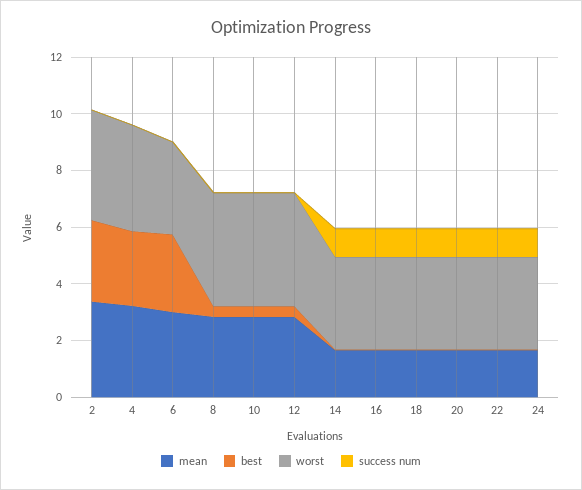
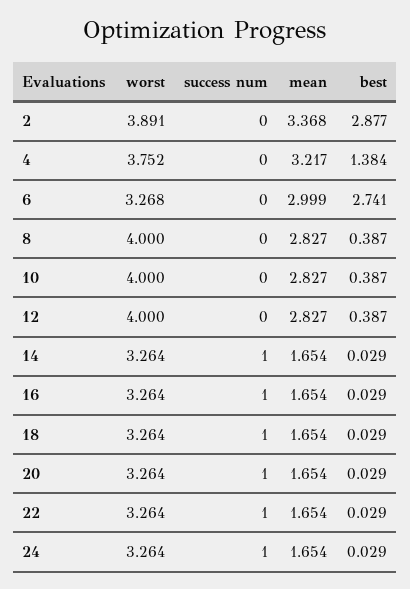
best, 4: 2.5 -> 1.384

